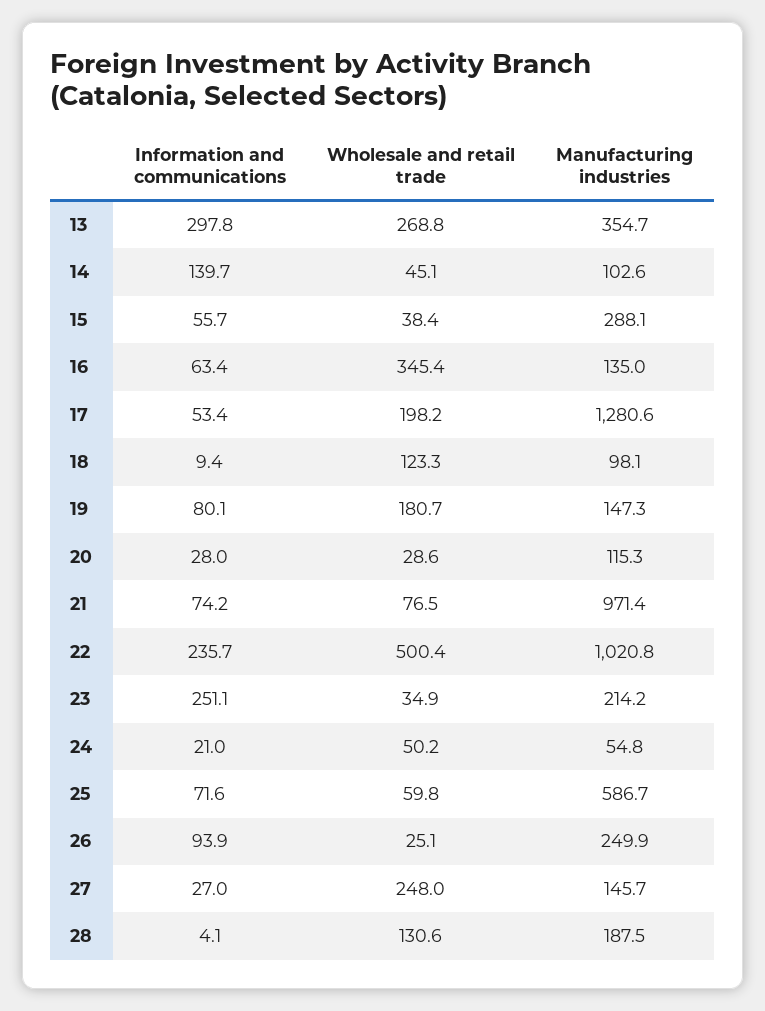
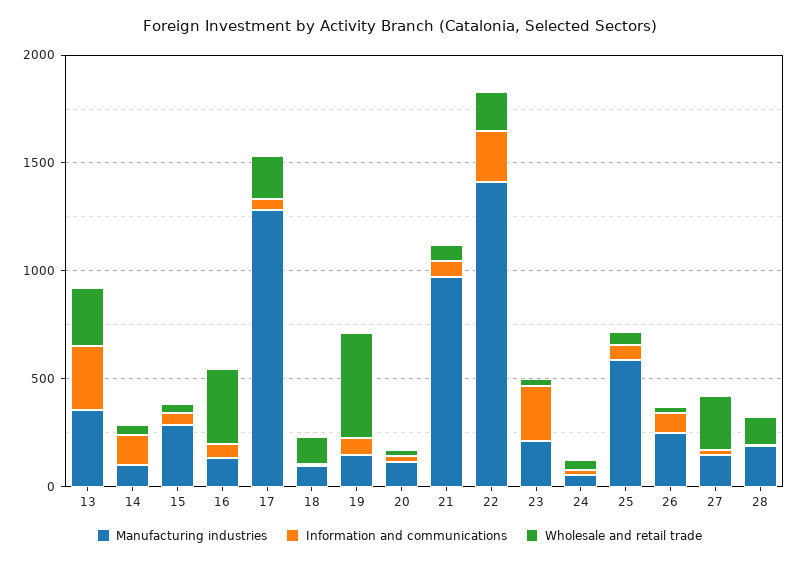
Wholesale and retail trade, 19: 180.7 -> 500
Wholesale and retail trade, 22: 500.4 -> 200
Manufacturing industries, 22: 1020.8 -> 1400

